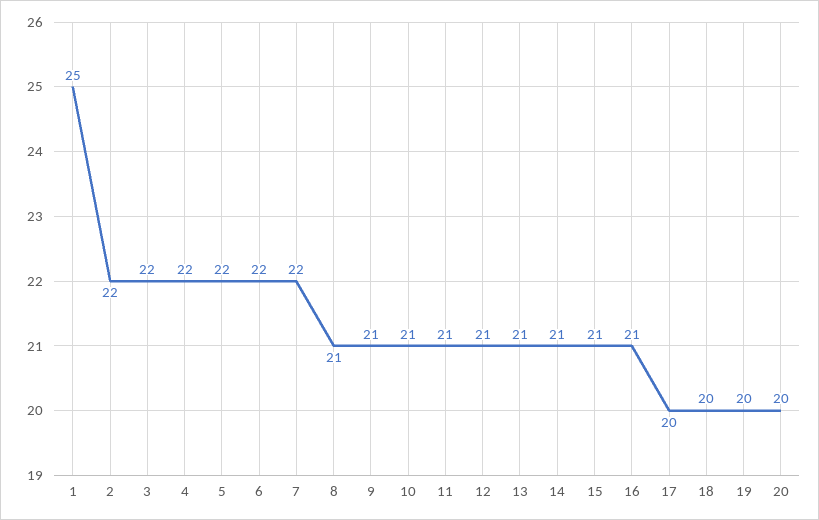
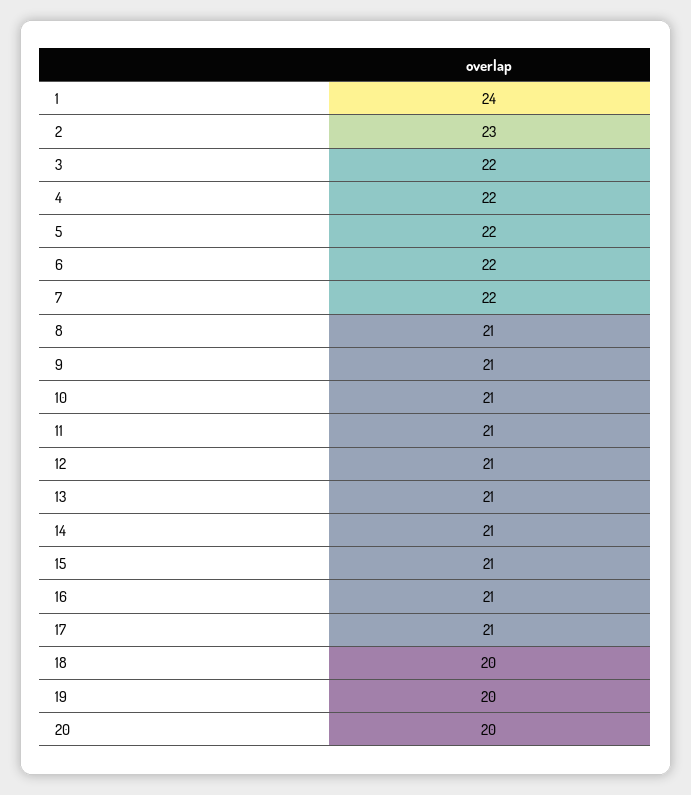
1: 25 -> 24
2: 22 -> 23
17: 20 -> 21

